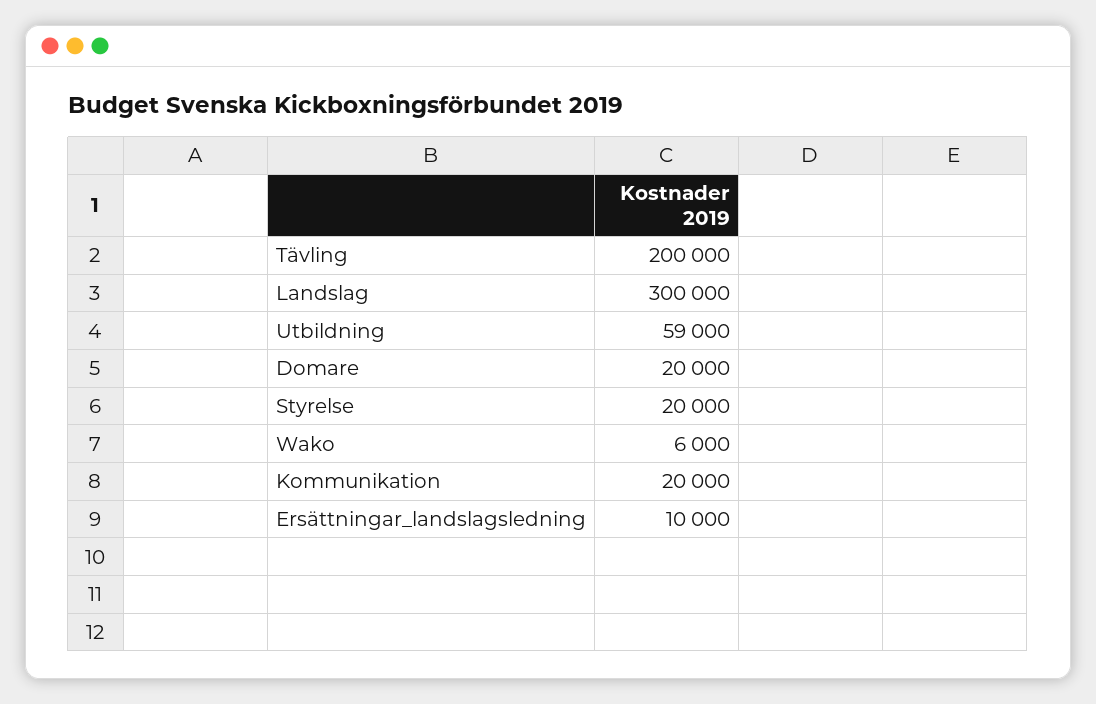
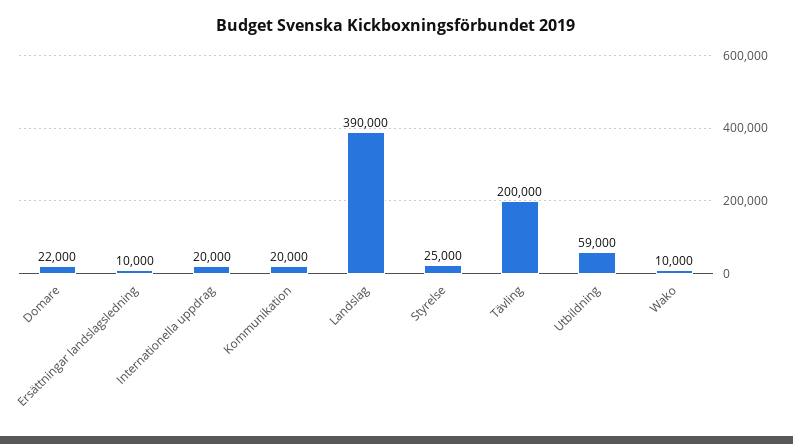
Landslag: 300000 -> 390000
Domare: 20000 -> 22000
Styrelse: 20000 -> 25000
Wako: 6000 -> 10000
Internationella uppdrag: none -> 20000

